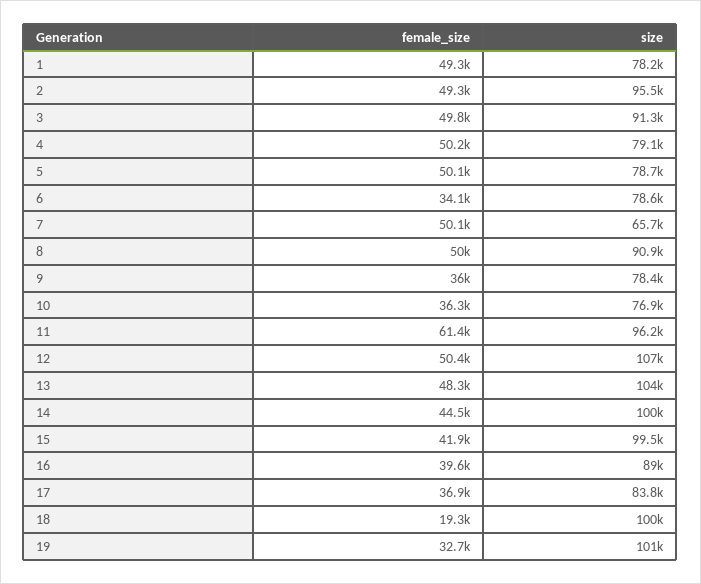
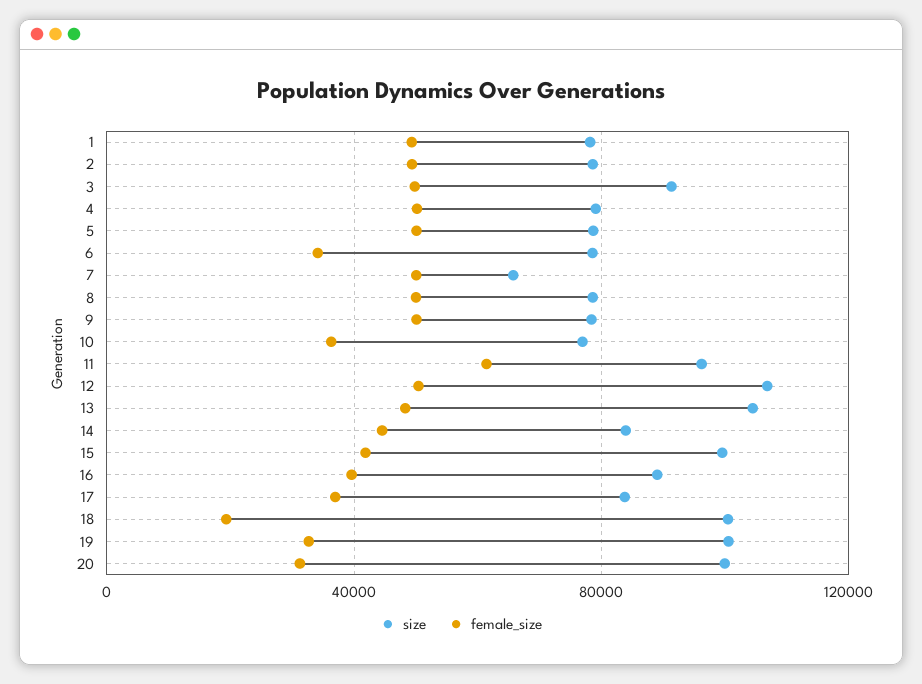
size, 2: 95500 -> 80000
size, 8: 90900 -> 80000
female_size, 9: 36000 -> 50000
size, 14: 100000 -> 85000
size, 20: none -> 100000
female_size, 20: none -> 30000

